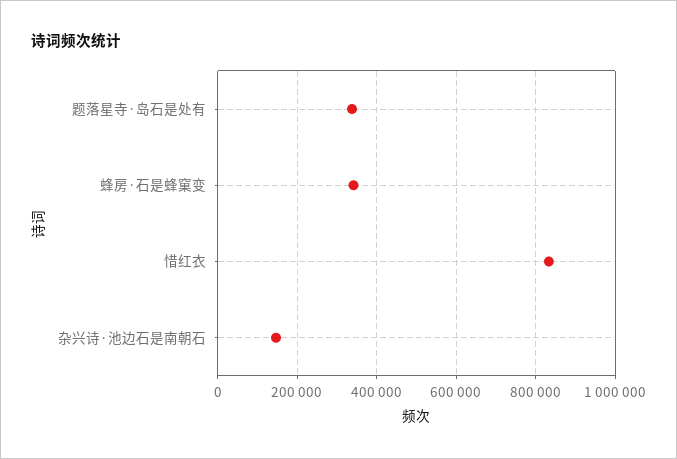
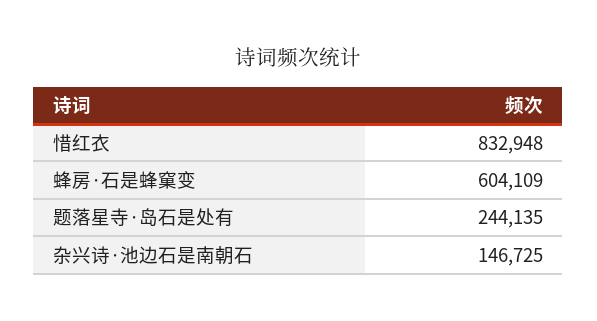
题落星寺·岛石是处有: 340000 -> 244135
蜂房·石是蜂窠变: 340000 -> 604109

